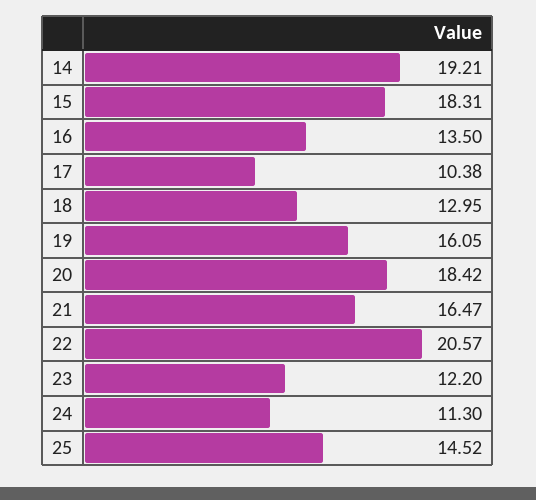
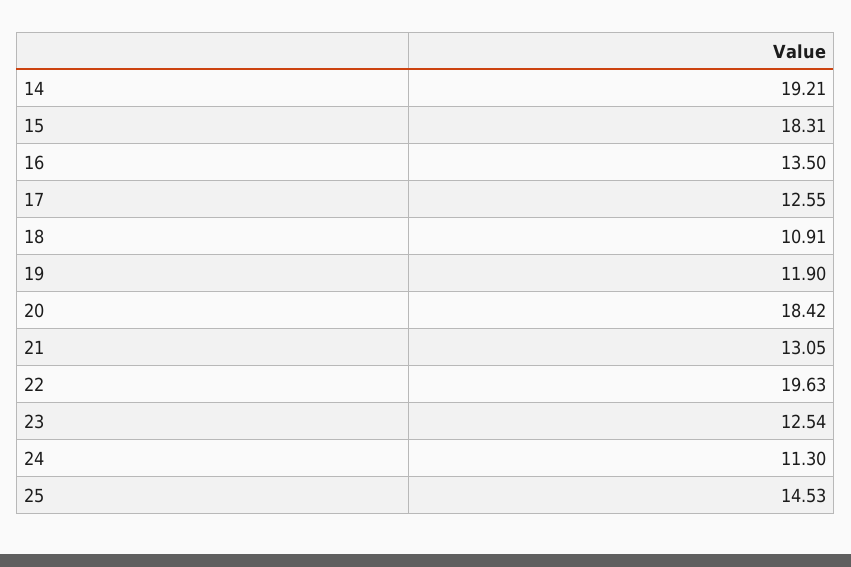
17: 10.38 -> 12.55
18: 12.95 -> 10.91
19: 16.05 -> 11.9
21: 16.47 -> 13.05
22: 20.57 -> 19.63
23: 12.2 -> 12.54
25: 14.52 -> 14.53

